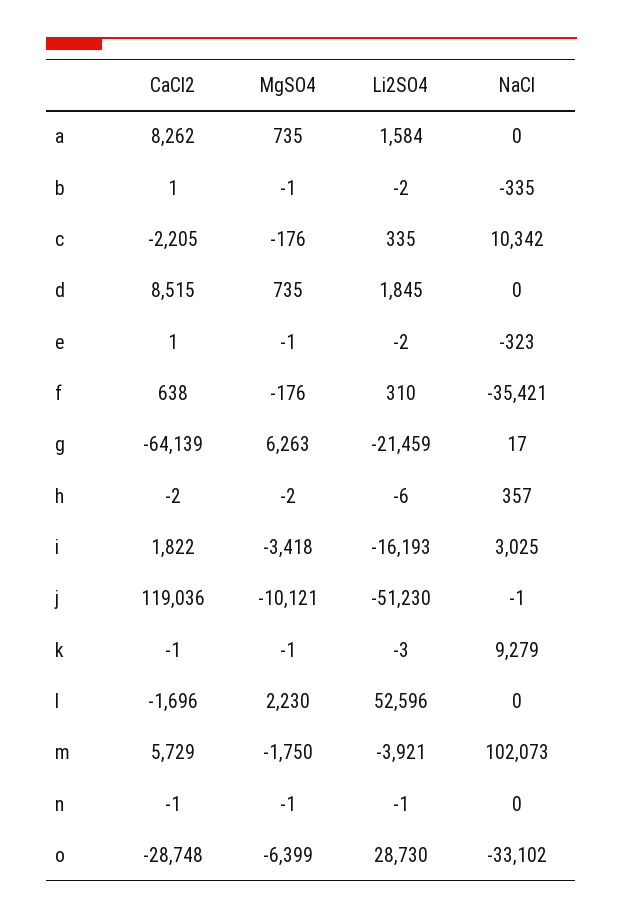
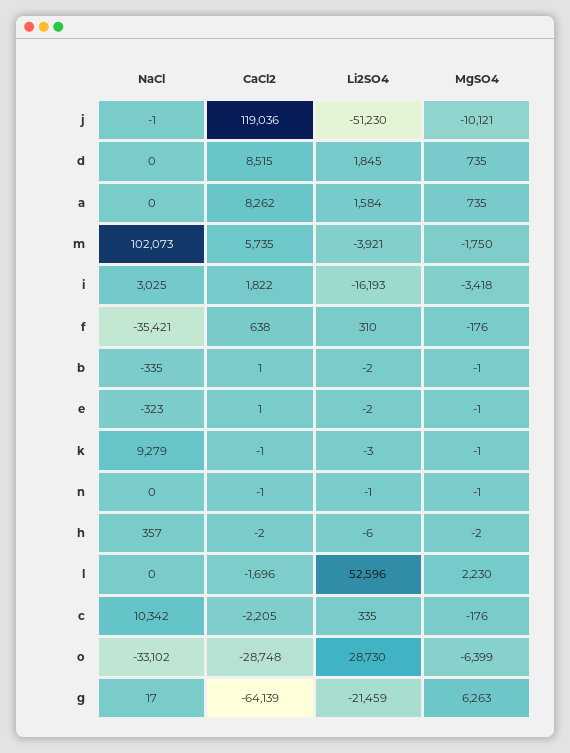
CaCl2, m: 5729 -> 5735

